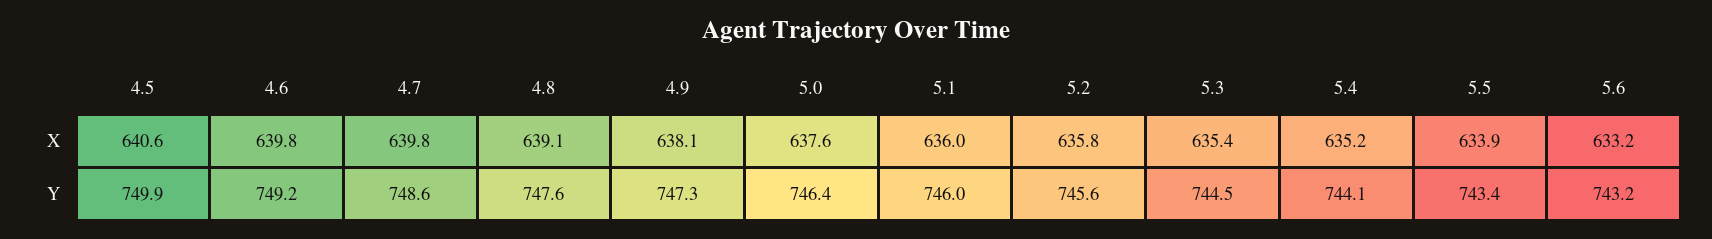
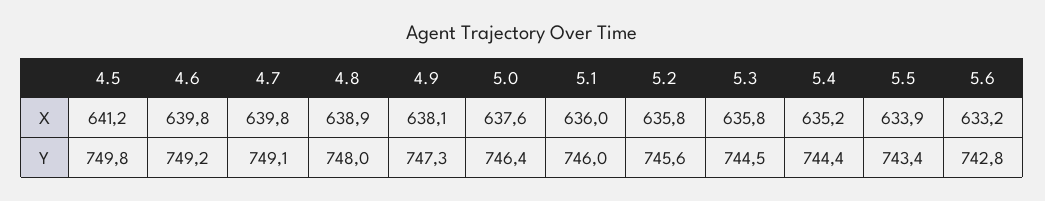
4.5, X: 640.6 -> 641.2
4.8, X: 639.1 -> 638.9
5.3, X: 635.4 -> 635.8
4.5, Y: 749.9 -> 749.8
4.7, Y: 748.6 -> 749.1
4.8, Y: 747.6 -> 748
5.4, Y: 744.1 -> 744.4
5.6, Y: 743.2 -> 742.8

